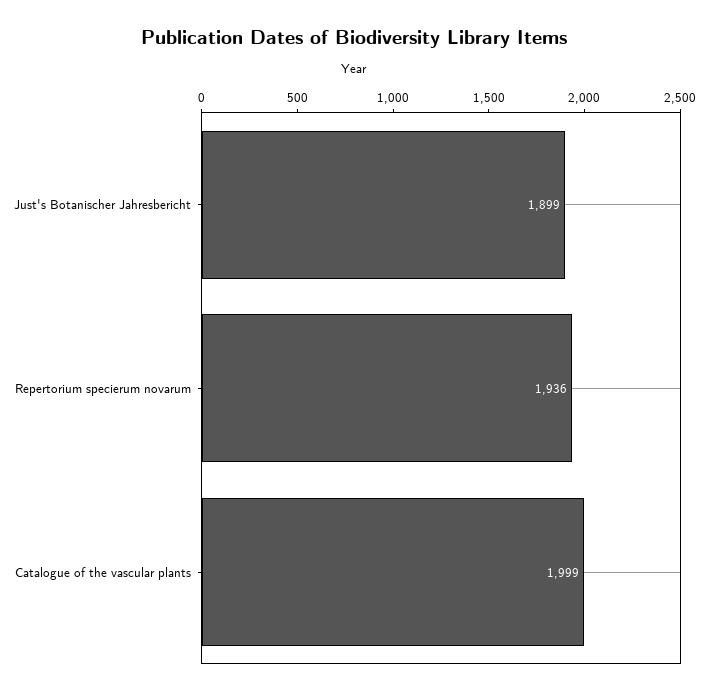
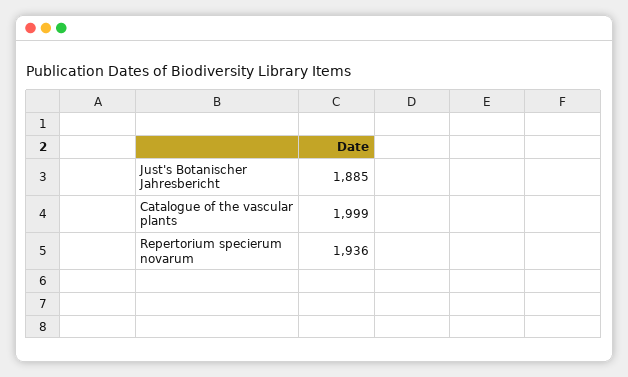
Just's Botanischer Jahresbericht: 1899 -> 1885

